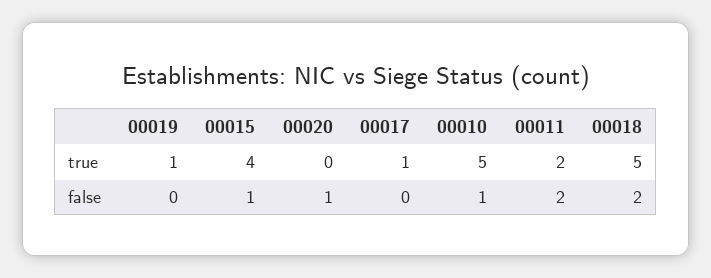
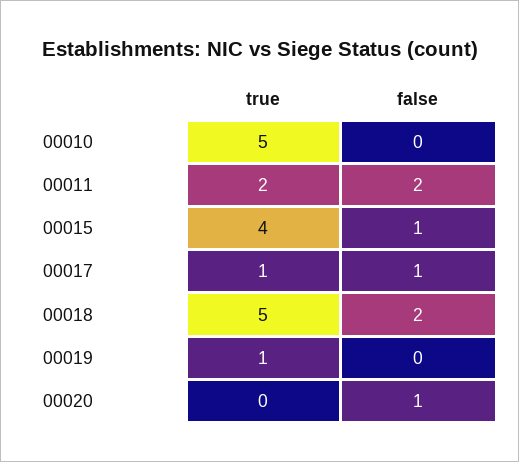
00017, false: 0 -> 1
00010, false: 1 -> 0

